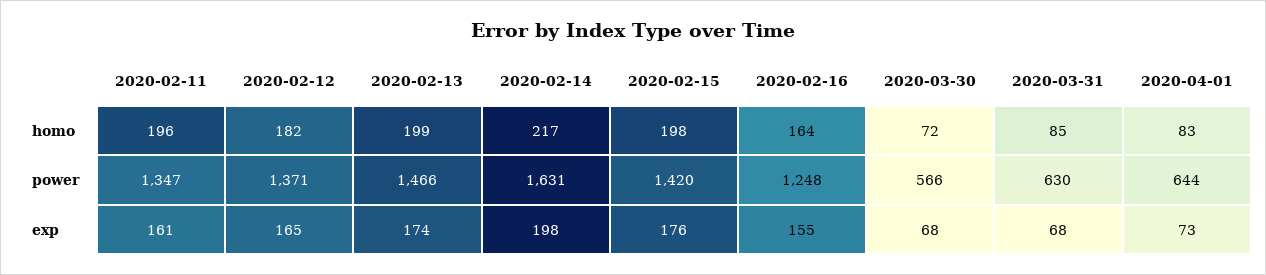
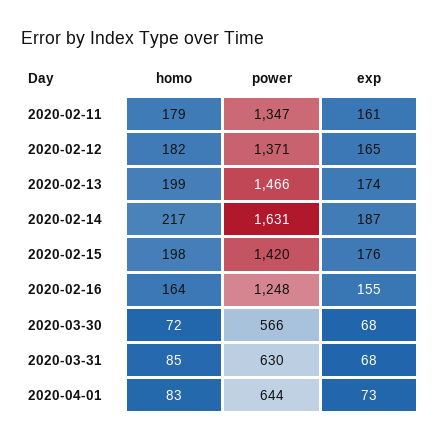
2020-02-11, homo: 196 -> 179
2020-02-14, exp: 198 -> 187

